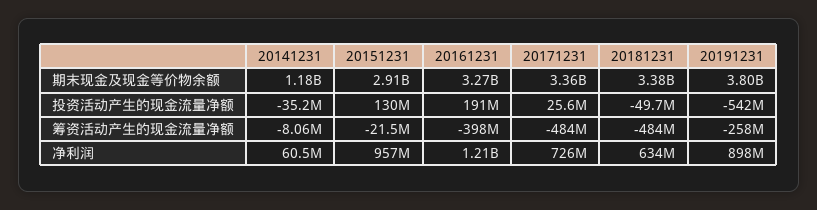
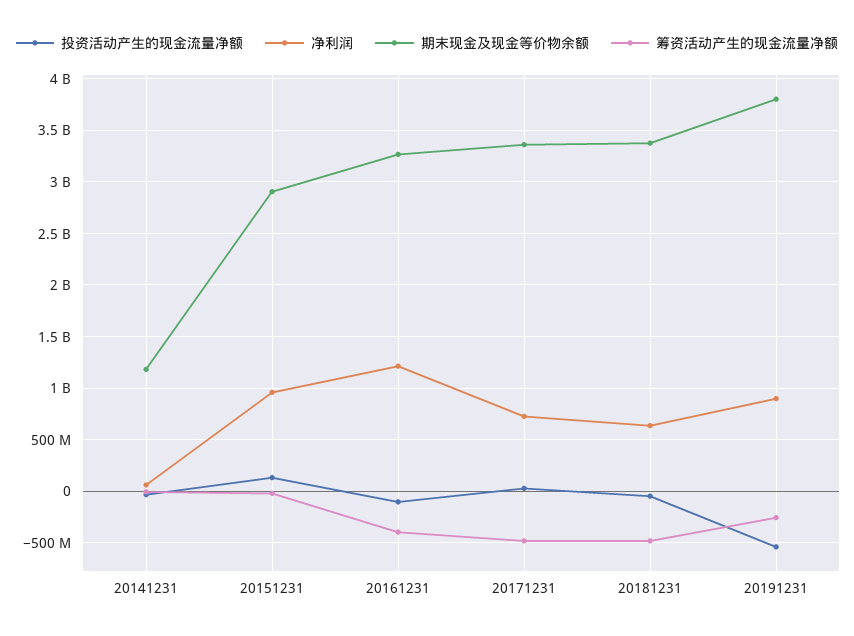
投资活动产生的现金流量净额, 20161231: 191000000 -> -100000000

